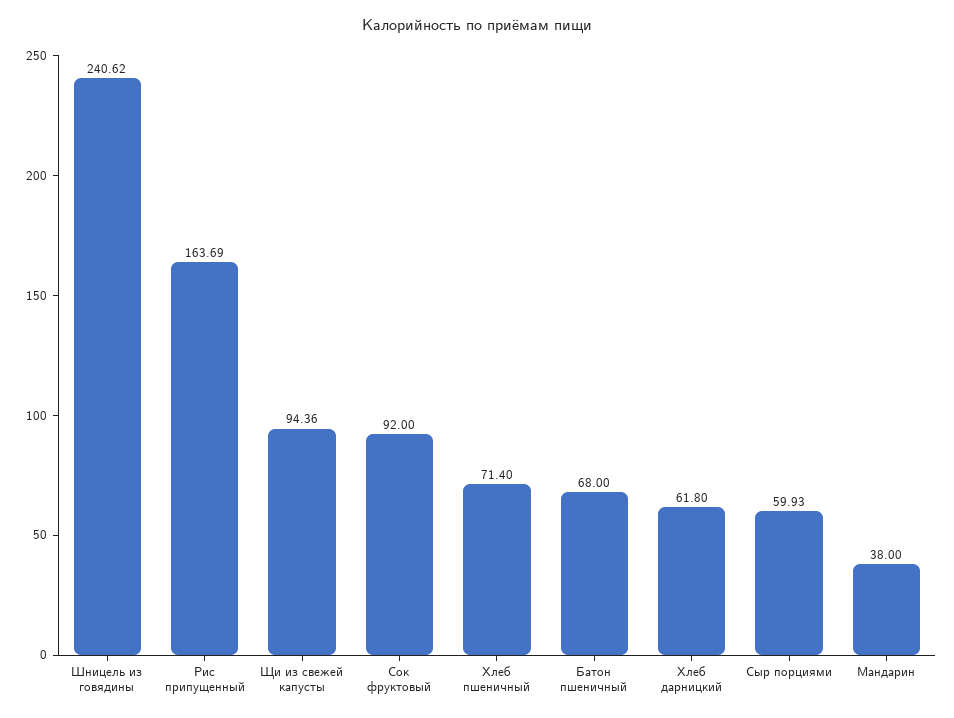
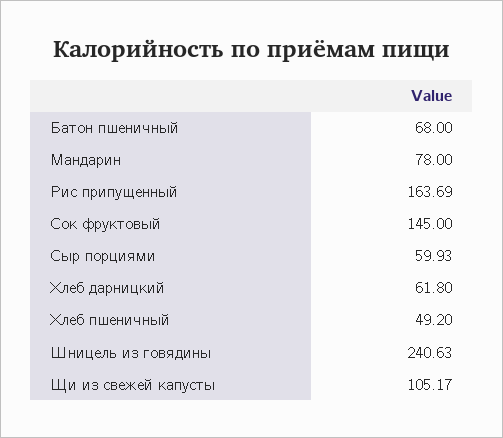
Шницель из говядины: 240.62 -> 240.63
Щи из свежей капусты: 94.36 -> 105.17
Сок фруктовый: 92 -> 145
Хлеб пшеничный: 71.4 -> 49.2
Мандарин: 38 -> 78

